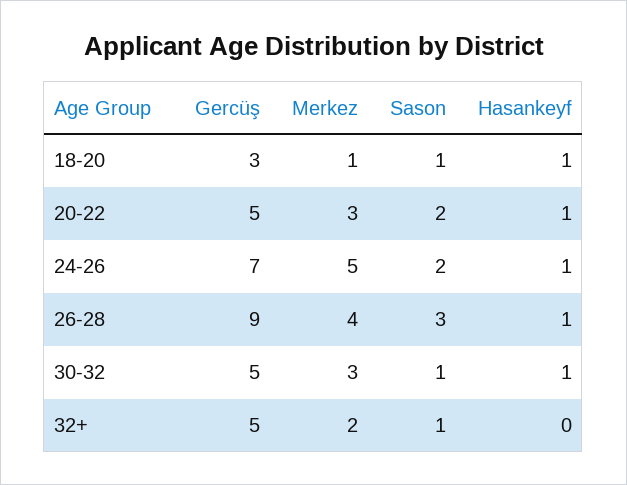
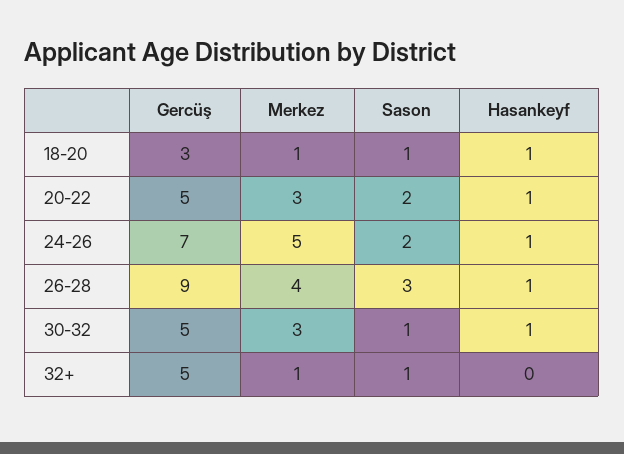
Merkez, 32+: 2 -> 1

